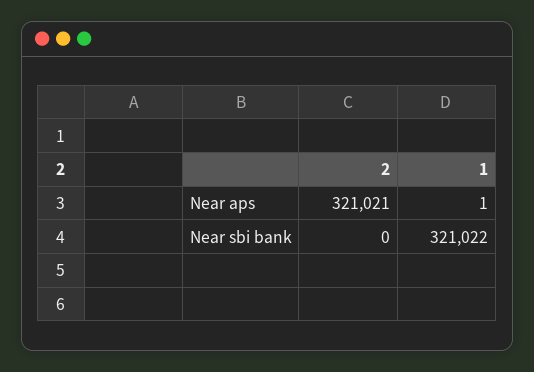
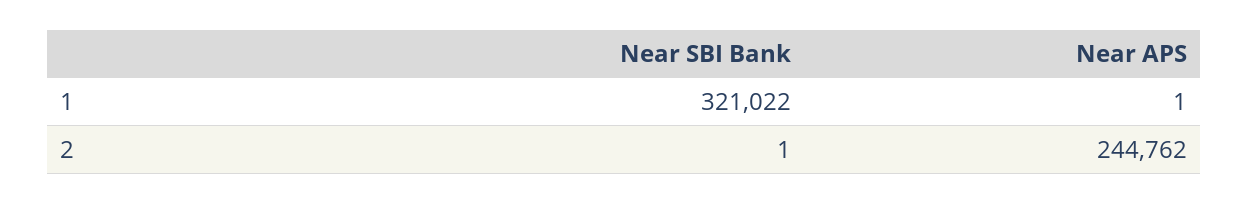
2, Near aps: 321021 -> 244762
2, Near sbi bank: 0 -> 1

